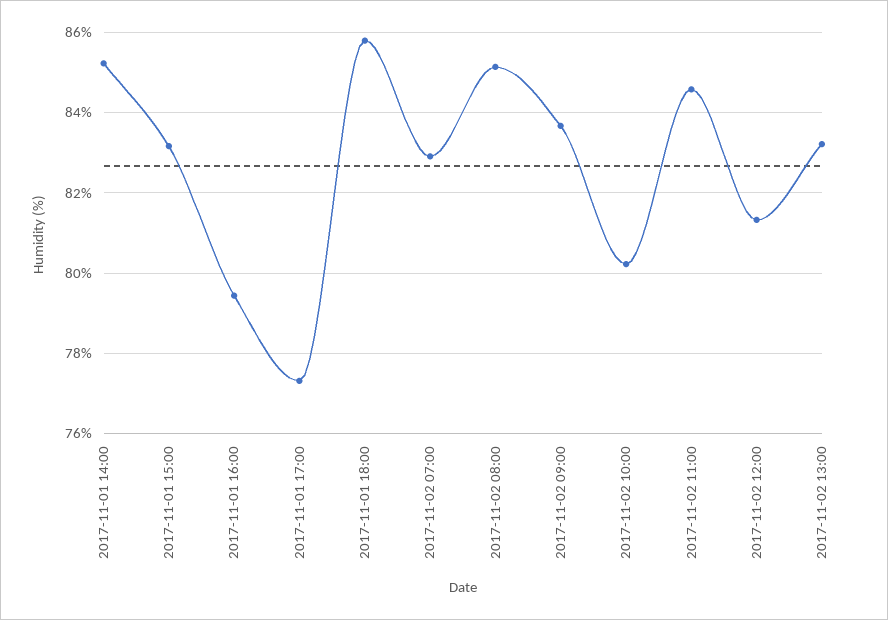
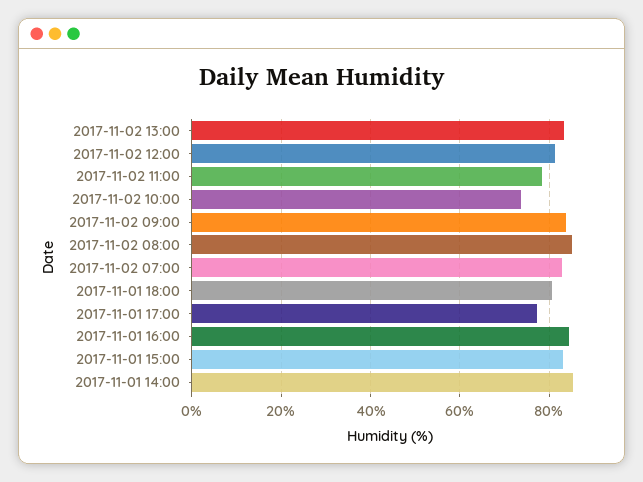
2017-11-01 16:00: 79.4 -> 84
2017-11-01 18:00: 85.8 -> 80
2017-11-02 10:00: 80.2 -> 74
2017-11-02 11:00: 84.6 -> 78

